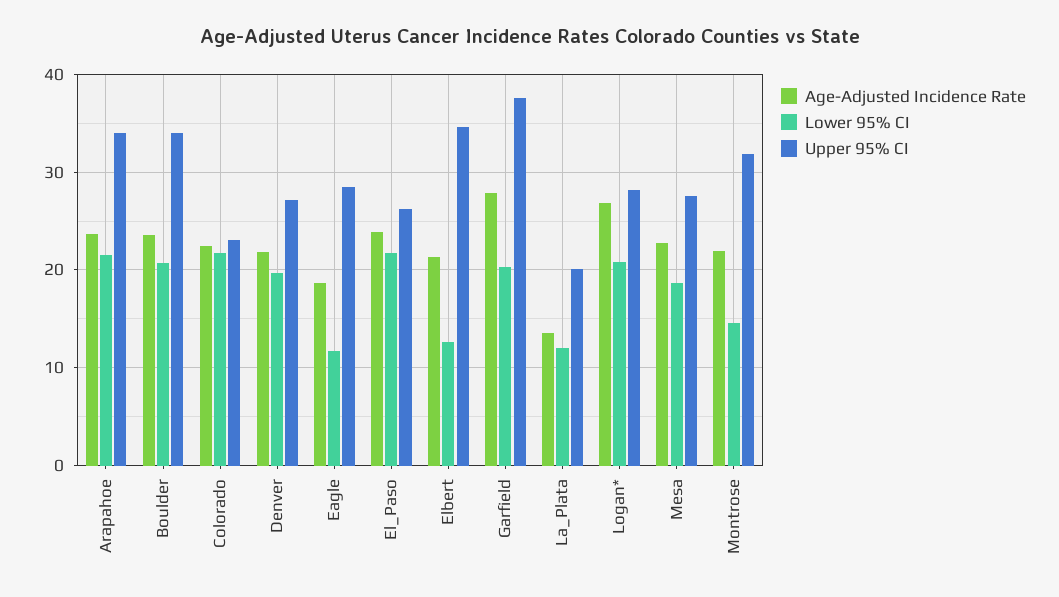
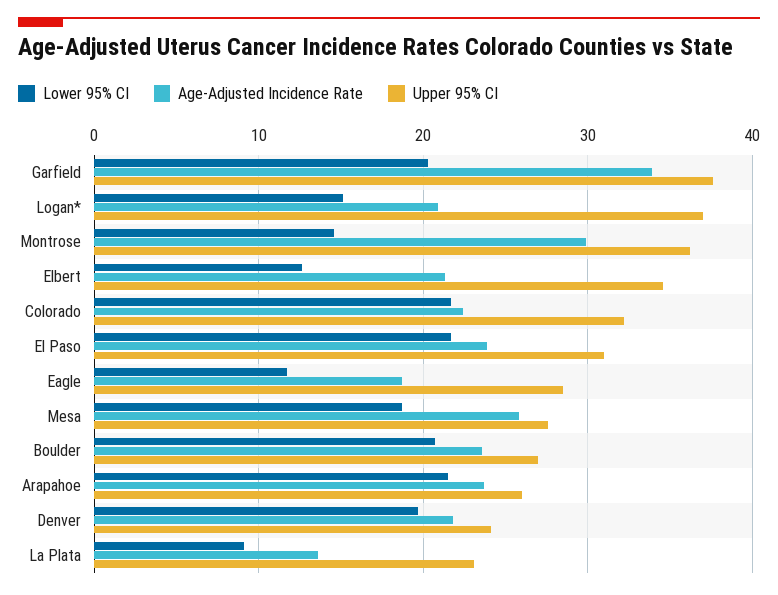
Upper 95% CI, Arapahoe: 34 -> 26
Upper 95% CI, Boulder: 34 -> 27
Upper 95% CI, Colorado: 23 -> 32
Upper 95% CI, Denver: 27 -> 24
Upper 95% CI, El_Paso: 26 -> 31
Age-Adjusted Incidence Rate, Garfield: 28 -> 34
Lower 95% CI, La_Plata: 12 -> 9
Upper 95% CI, La_Plata: 20 -> 23
Age-Adjusted Incidence Rate, Logan*: 27 -> 21
Lower 95% CI, Logan*: 21 -> 15
Upper 95% CI, Logan*: 28 -> 37
Age-Adjusted Incidence Rate, Mesa: 23 -> 26
Age-Adjusted Incidence Rate, Montrose: 22 -> 30
Upper 95% CI, Montrose: 32 -> 36

